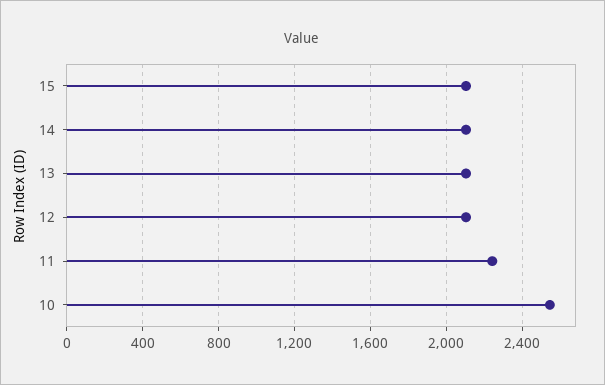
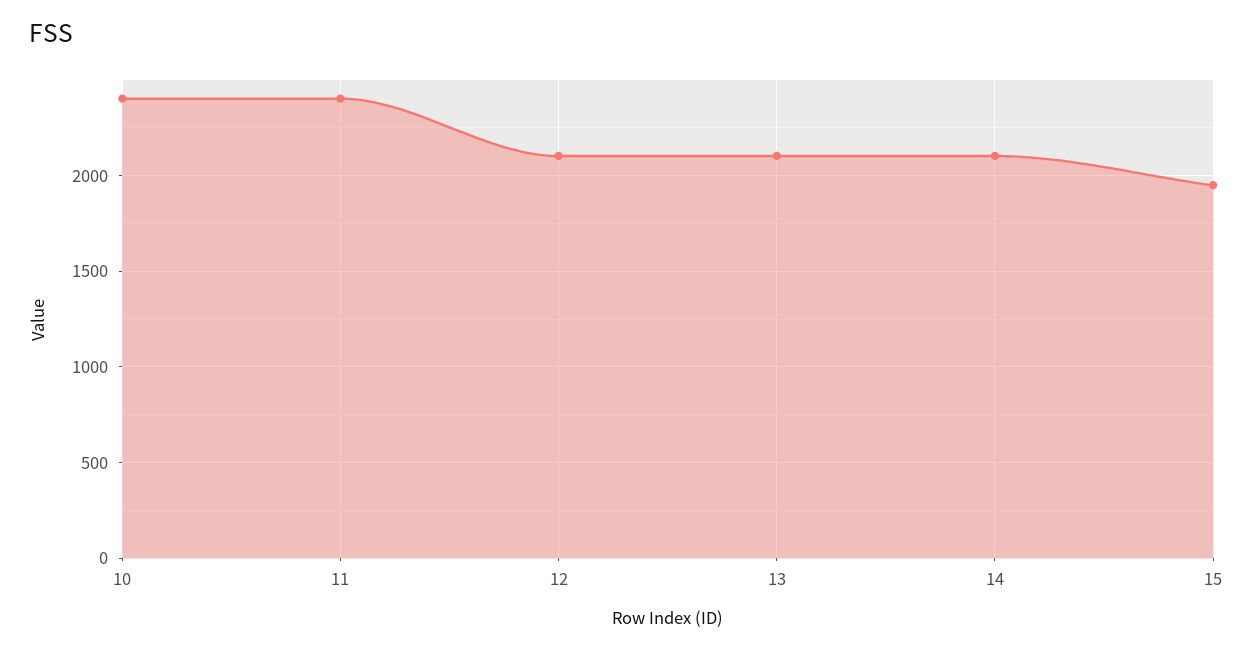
15: 2100 -> 1950
11: 2250 -> 2400
10: 2550 -> 2400

